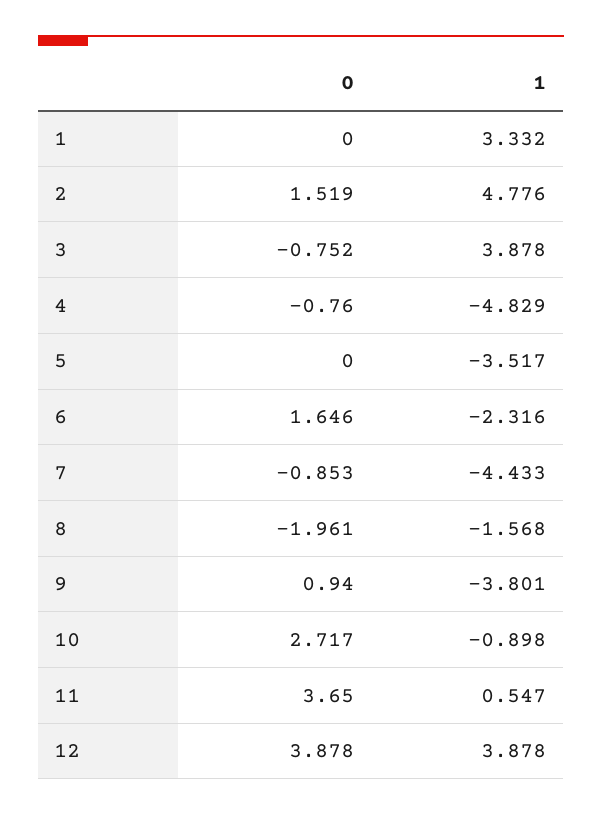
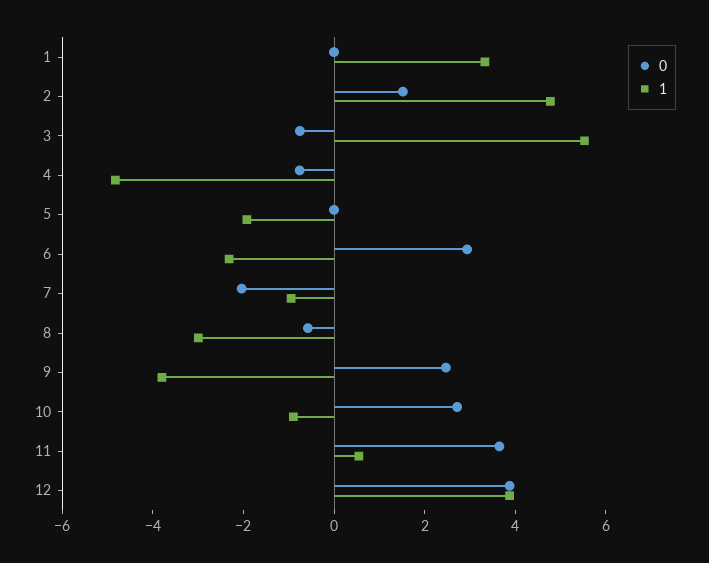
1, 3: 3.878 -> 5.5
1, 5: -3.517 -> -2
0, 6: 1.646 -> 3
0, 7: -0.853 -> -2
1, 7: -4.433 -> -1
0, 8: -1.961 -> -0.5
1, 8: -1.568 -> -3
0, 9: 0.94 -> 2.5

